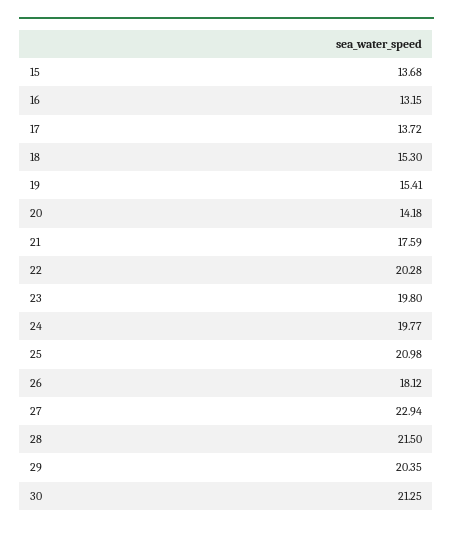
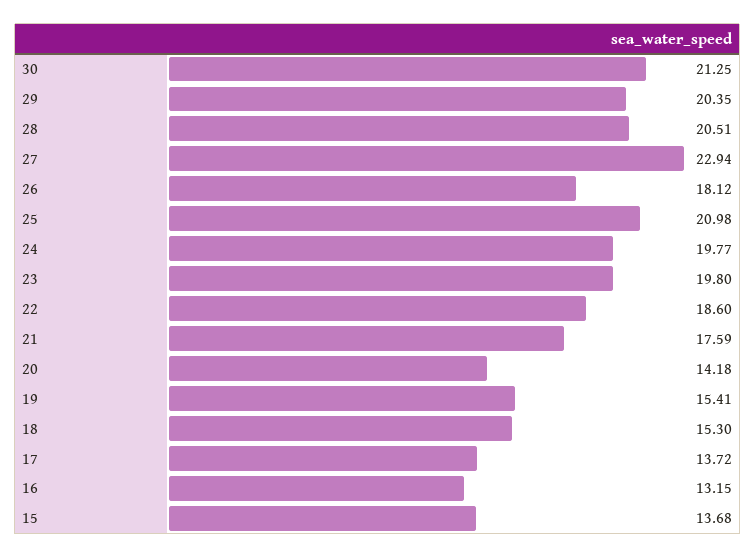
22: 20.28 -> 18.6
28: 21.5 -> 20.51

